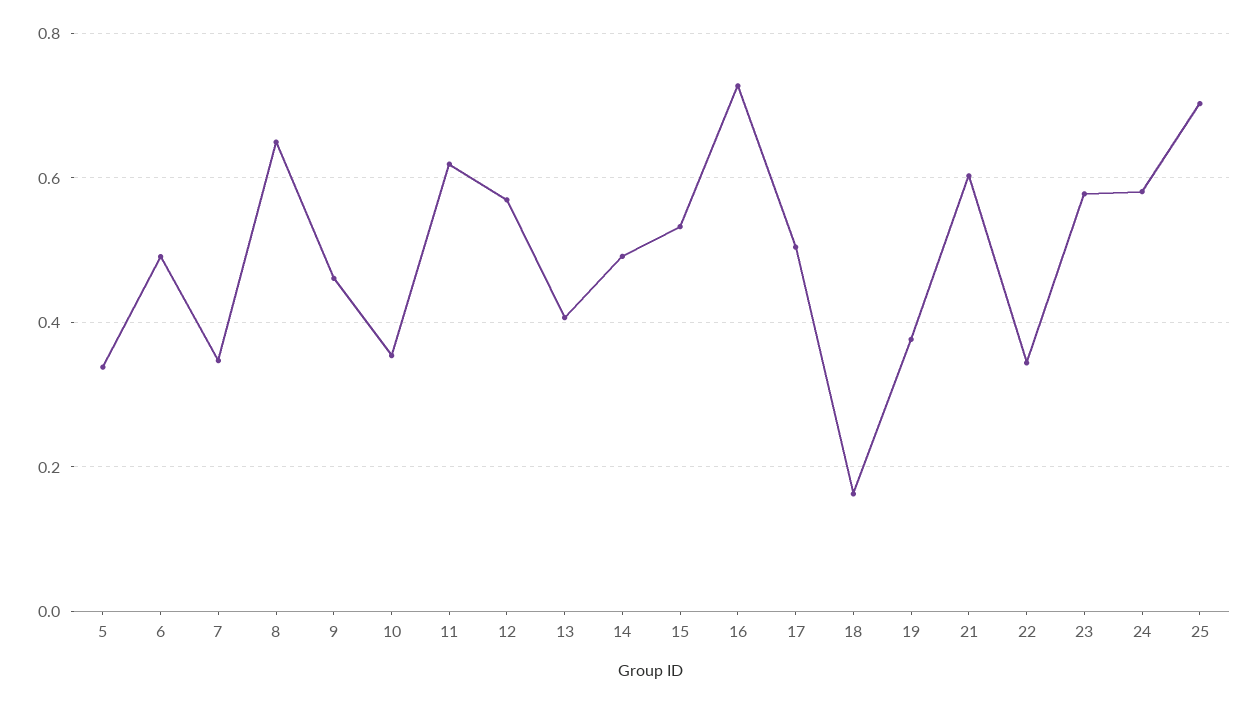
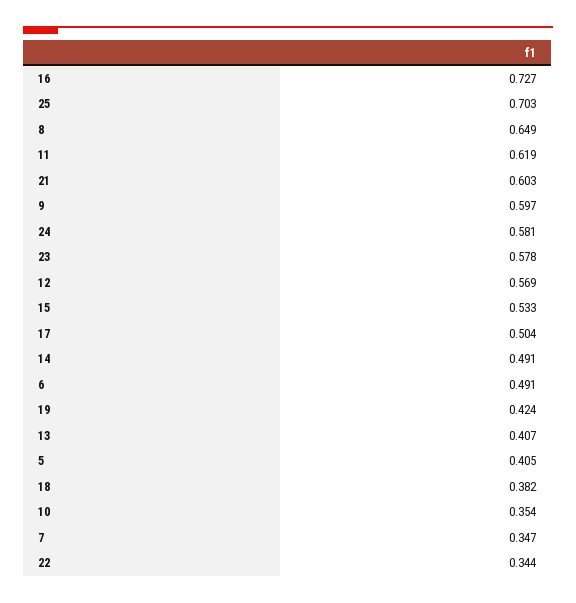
5: 0.34 -> 0.405
9: 0.46 -> 0.597
18: 0.16 -> 0.382
19: 0.38 -> 0.424

